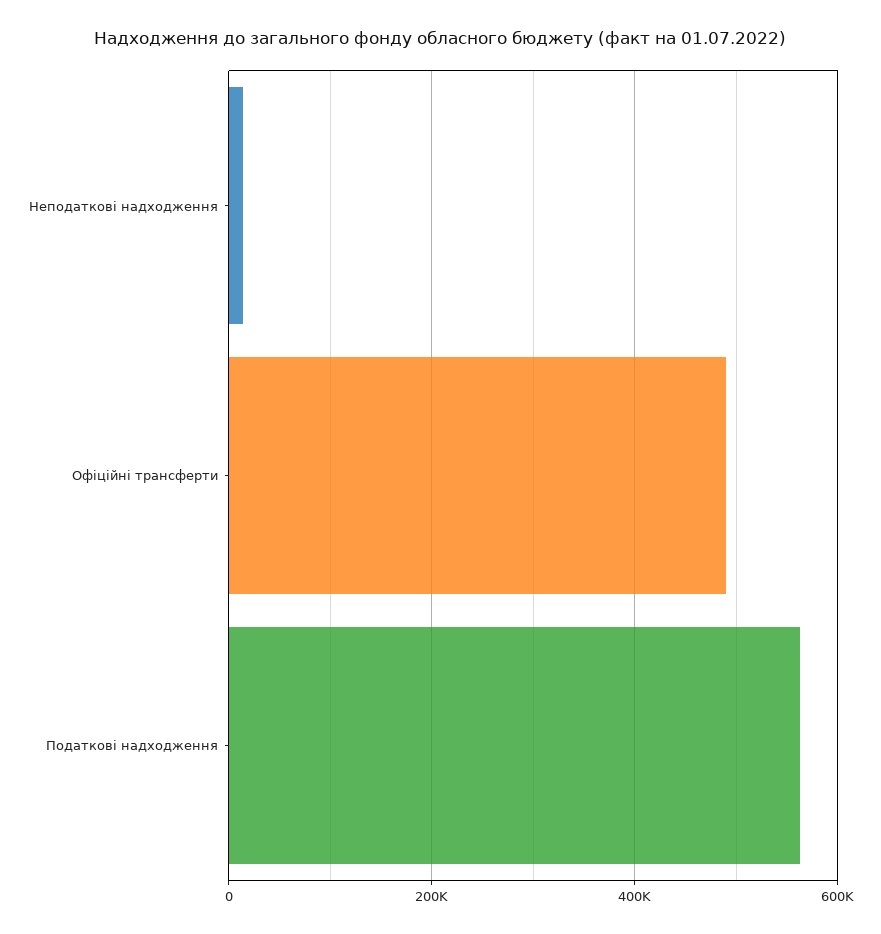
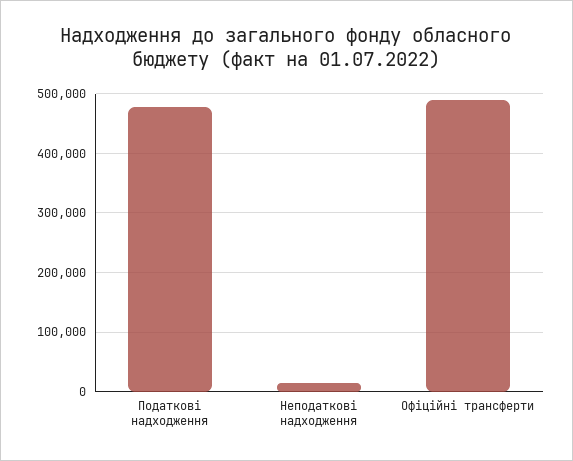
Податкові надходження: 560000 -> 480000

